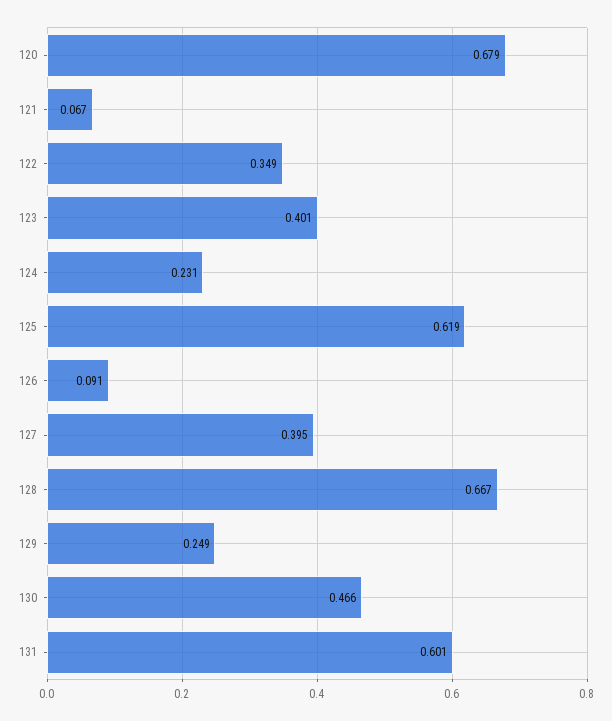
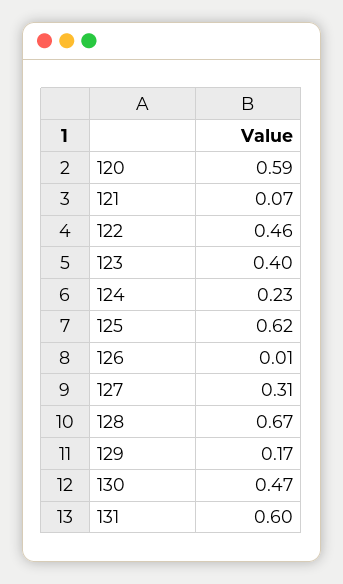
120: 0.679 -> 0.59
122: 0.349 -> 0.46
126: 0.091 -> 0.01
127: 0.395 -> 0.31
129: 0.249 -> 0.17

